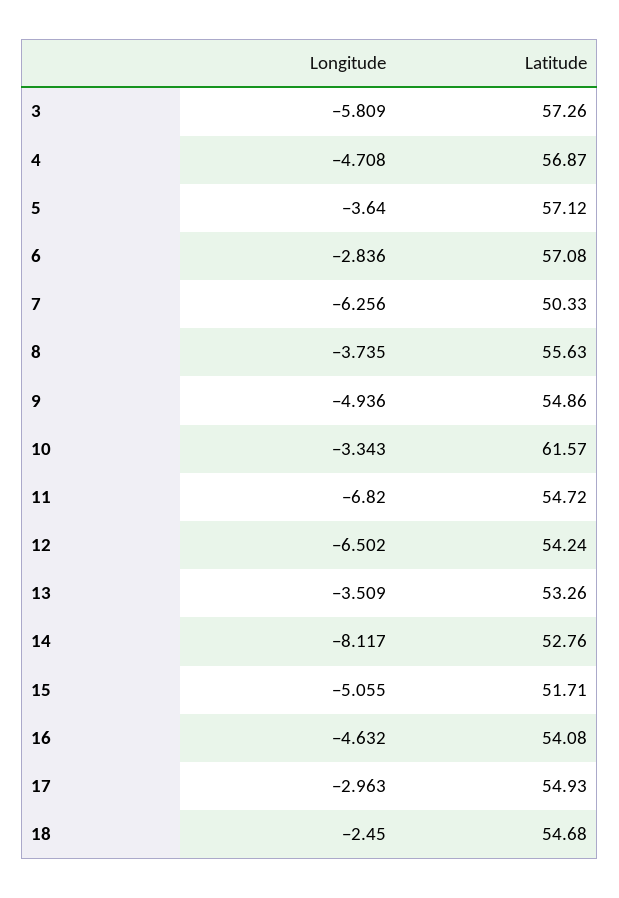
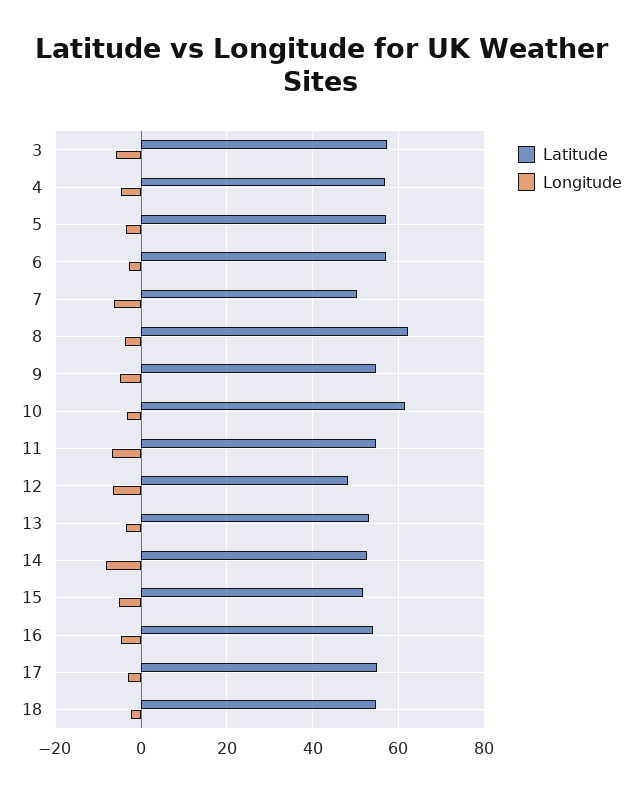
Latitude, 8: 55.63 -> 62
Latitude, 12: 54.24 -> 48

